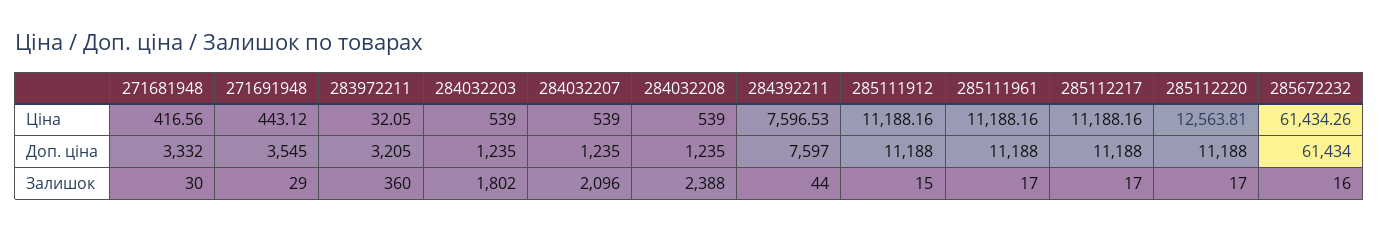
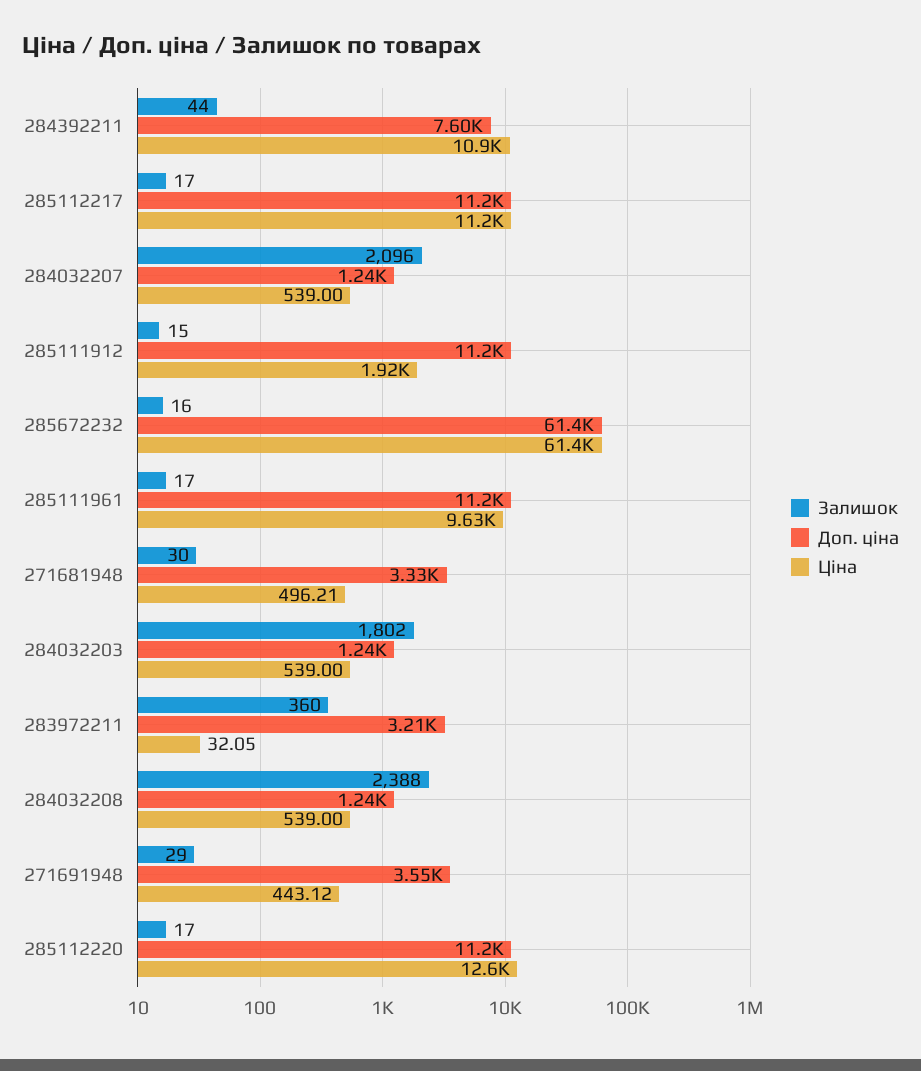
Ціна, 271681948: 416.56 -> 496.21
Ціна, 284392211: 7596.53 -> 10900
Ціна, 285111912: 11188.16 -> 1920
Ціна, 285111961: 11188.16 -> 9630

